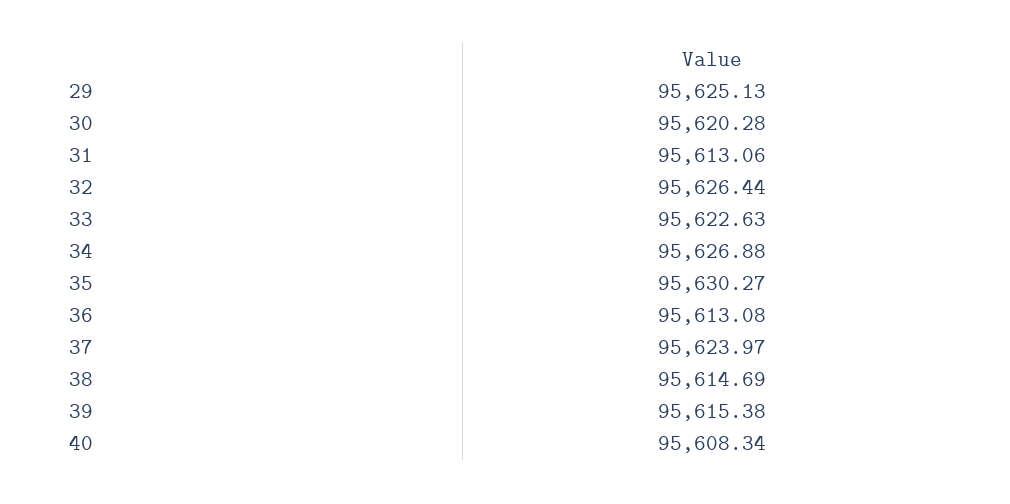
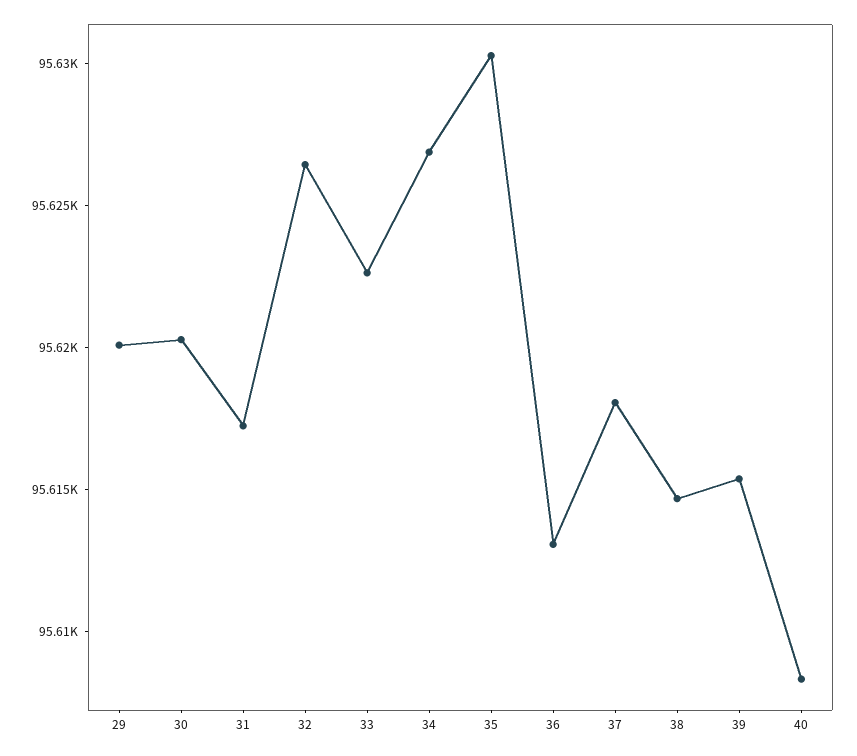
29: 95625.13 -> 95620
31: 95613.06 -> 95617
37: 95623.97 -> 95618

